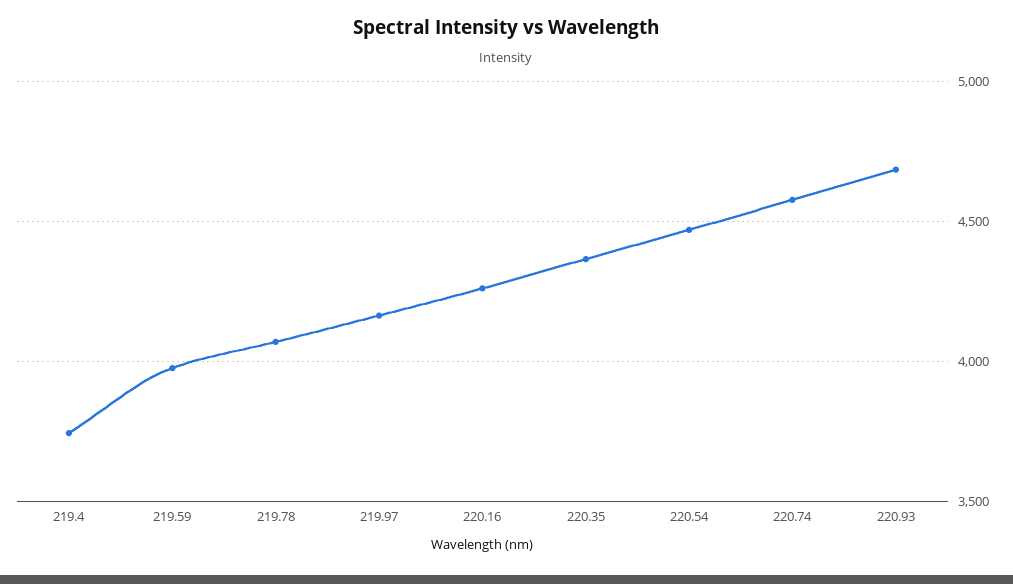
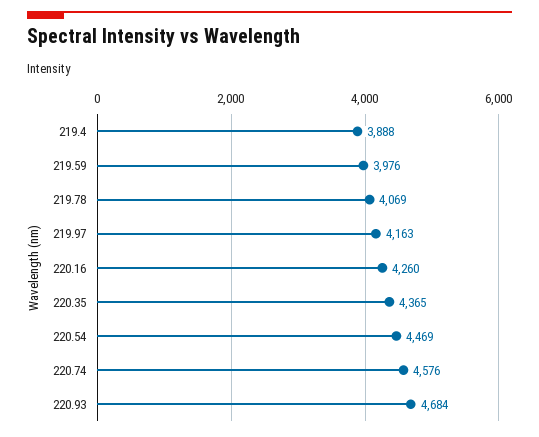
219.4: 3750 -> 3888

